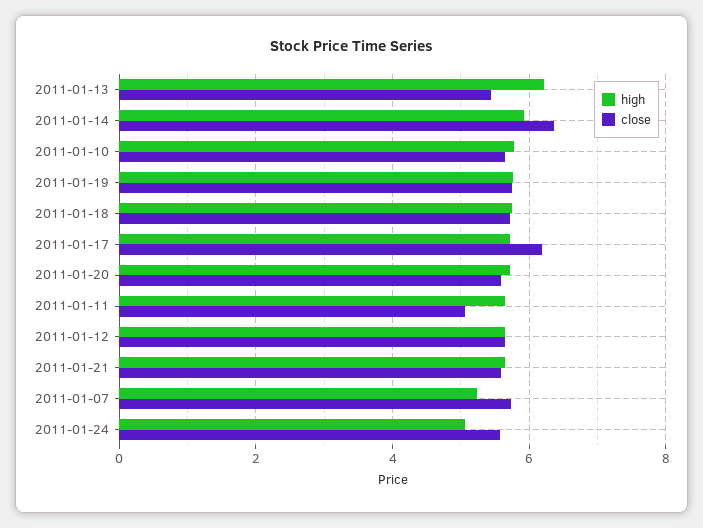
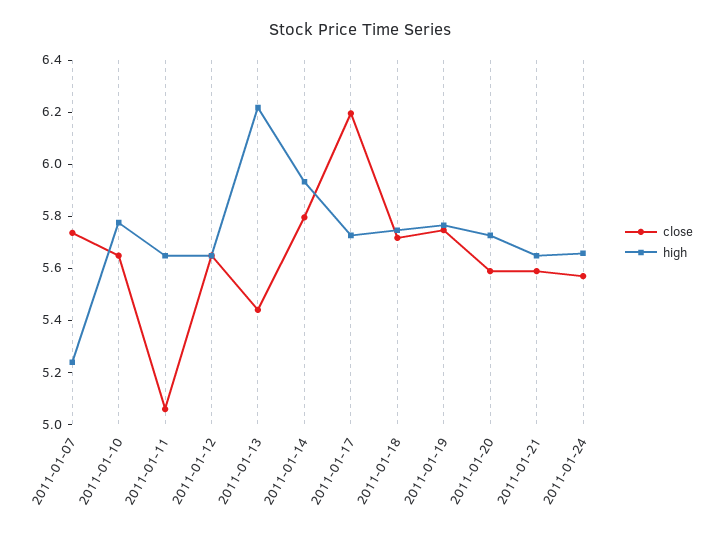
close, 2011-01-14: 6.4 -> 5.8
high, 2011-01-24: 5 -> 5.65

